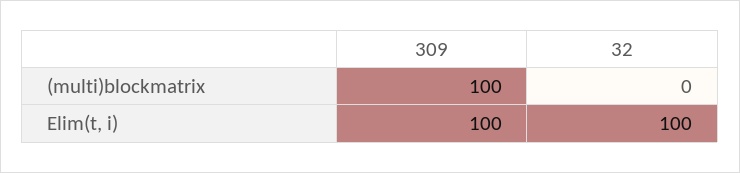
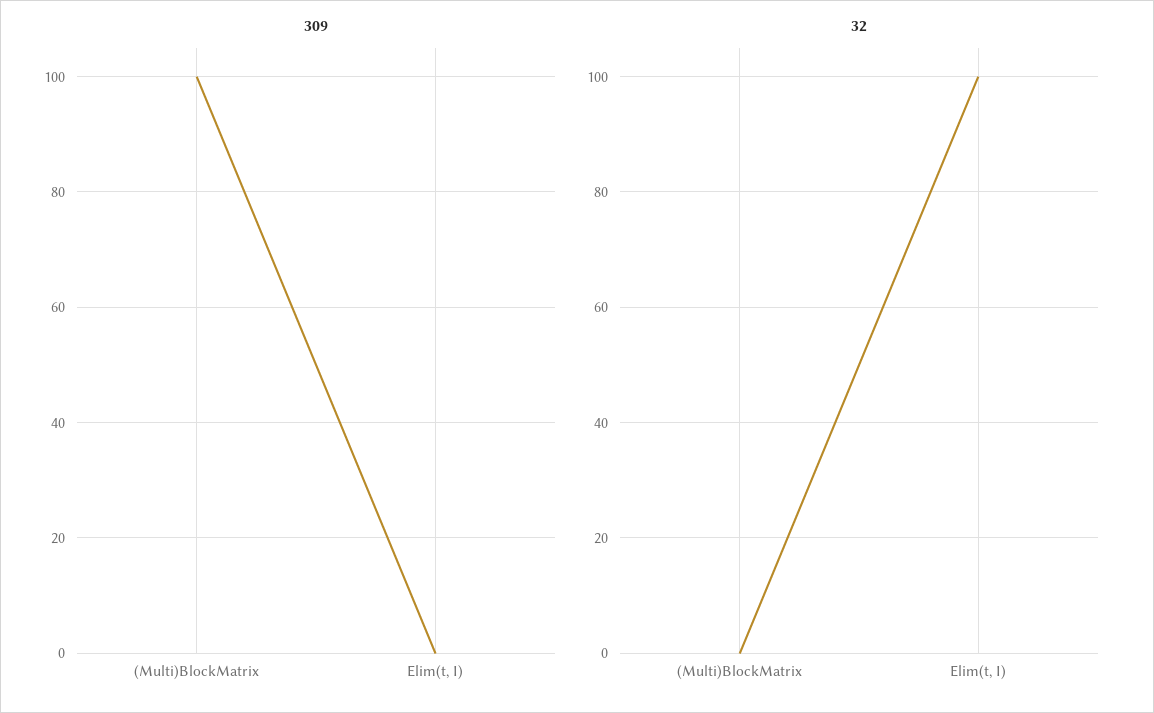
309, Elim(t, i): 100 -> 0

